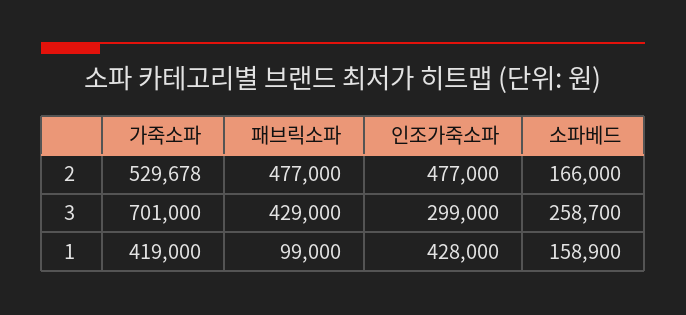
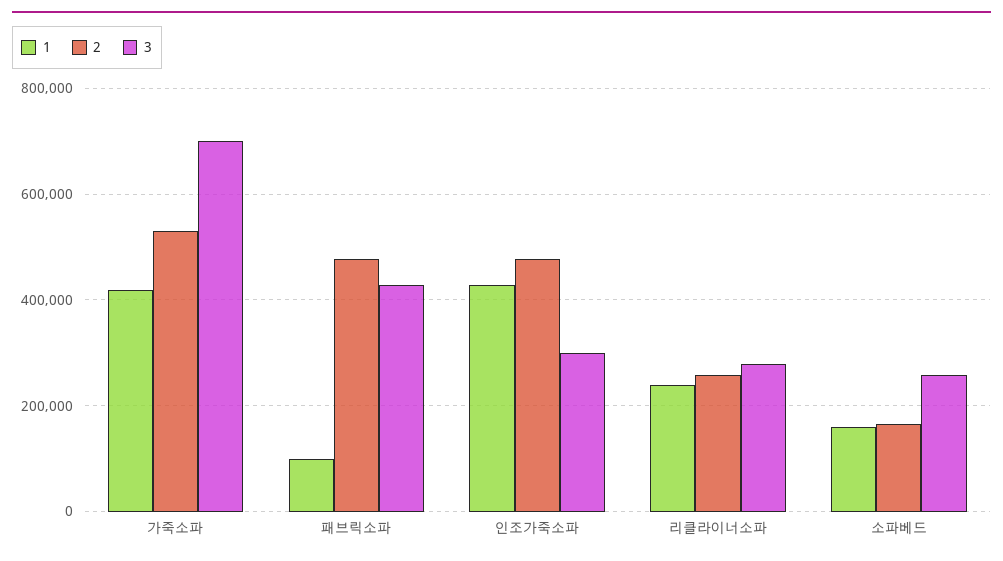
1, 리클라이너소파: none -> 240000
2, 리클라이너소파: none -> 260000
3, 리클라이너소파: none -> 280000

